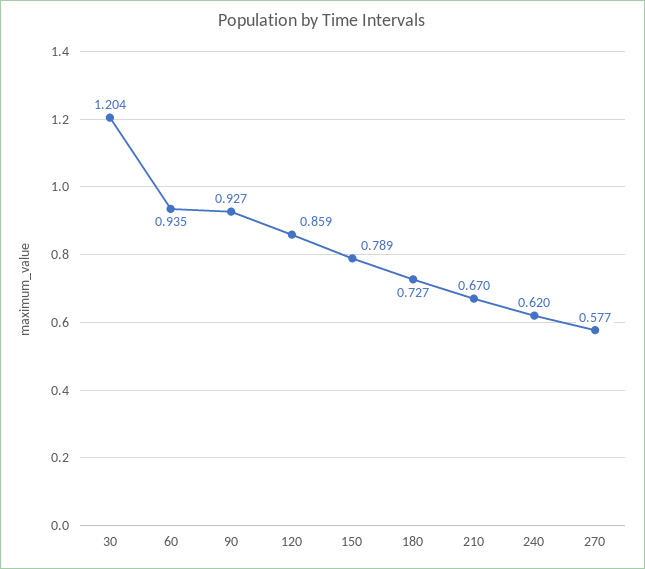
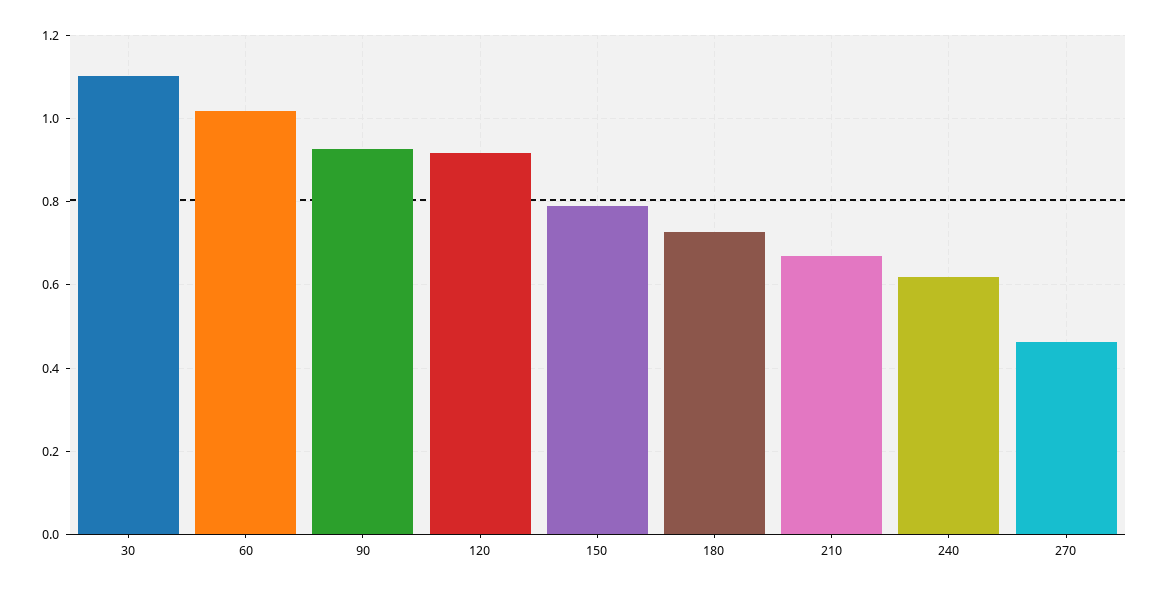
30: 1.204 -> 1.1
60: 0.935 -> 1.02
120: 0.859 -> 0.92
270: 0.577 -> 0.46

